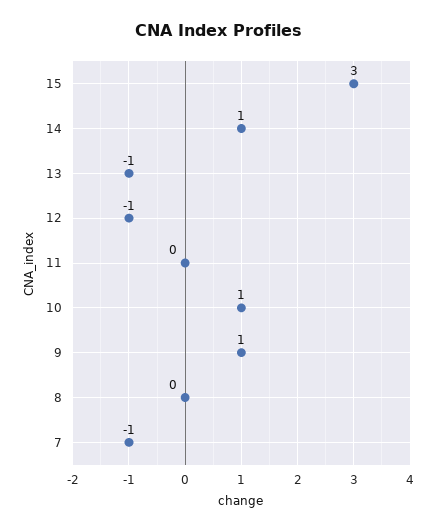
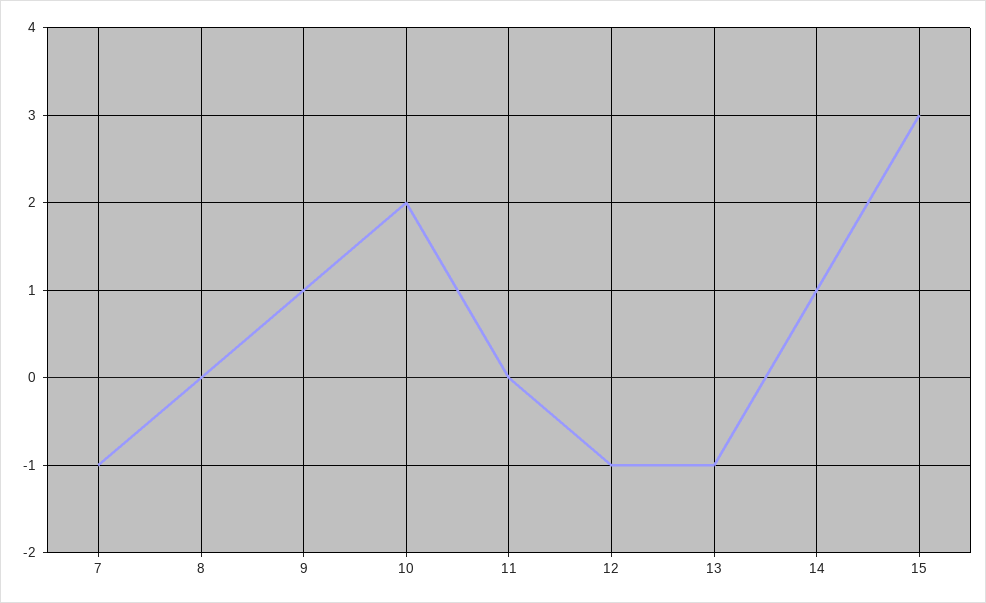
10: 1 -> 2

